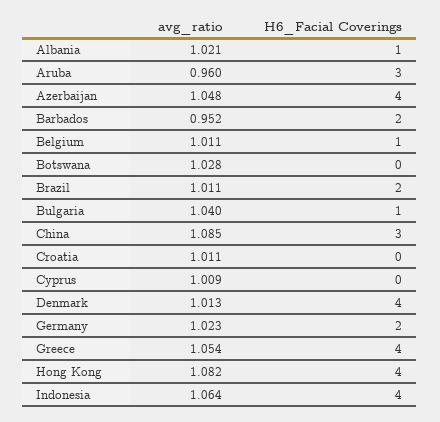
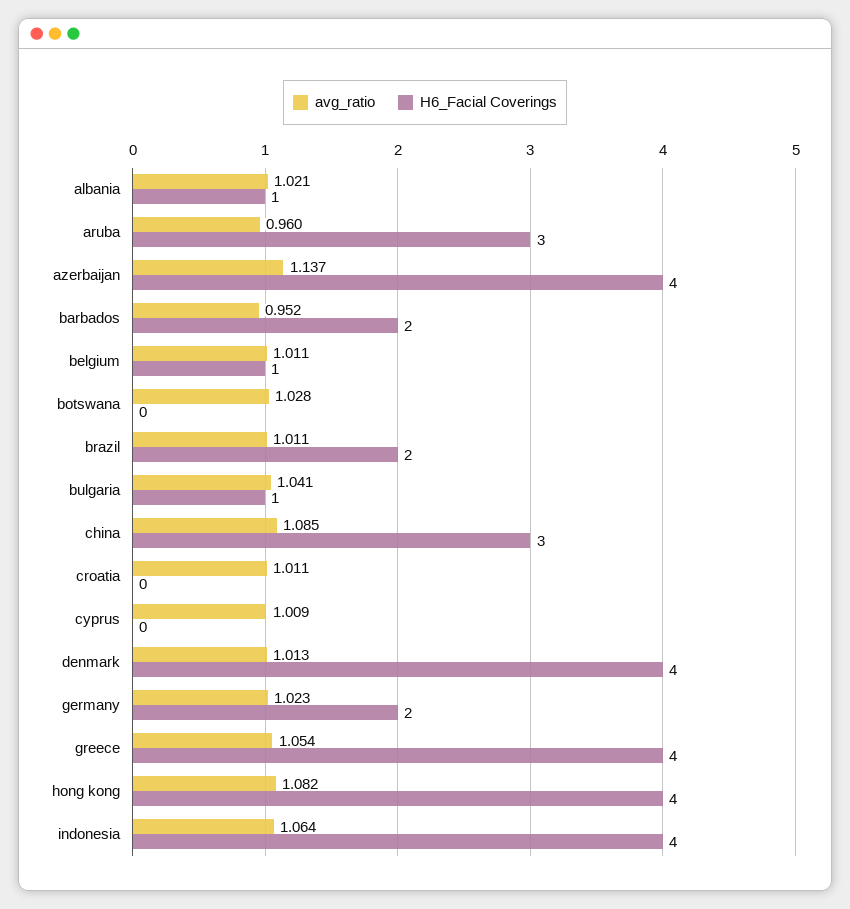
avg_ratio, Azerbaijan: 1.048 -> 1.137
avg_ratio, Bulgaria: 1.04 -> 1.041

